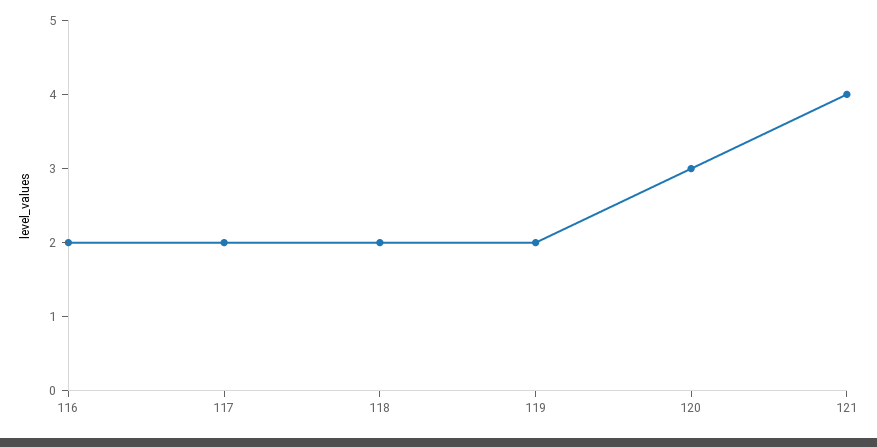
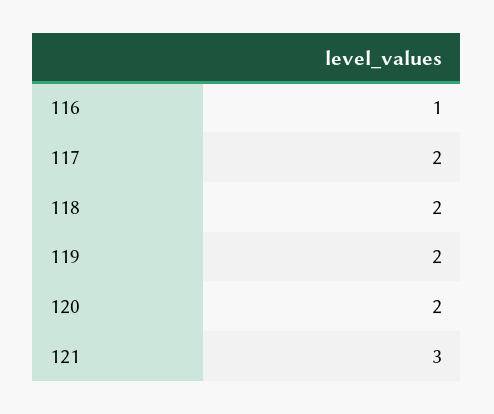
116: 2 -> 1
120: 3 -> 2
121: 4 -> 3

